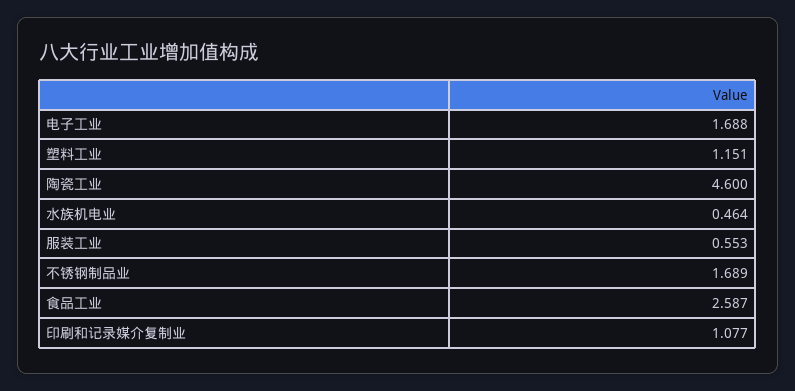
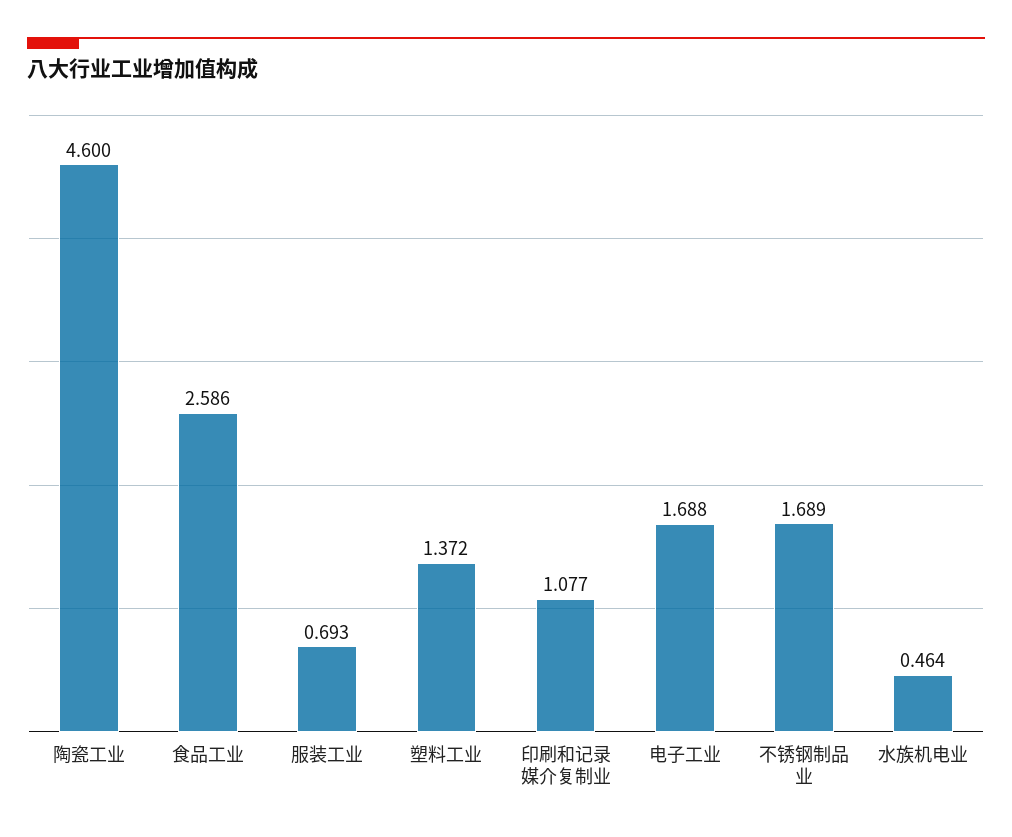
塑料工业: 1.151 -> 1.372
服装工业: 0.553 -> 0.693
食品工业: 2.587 -> 2.586

